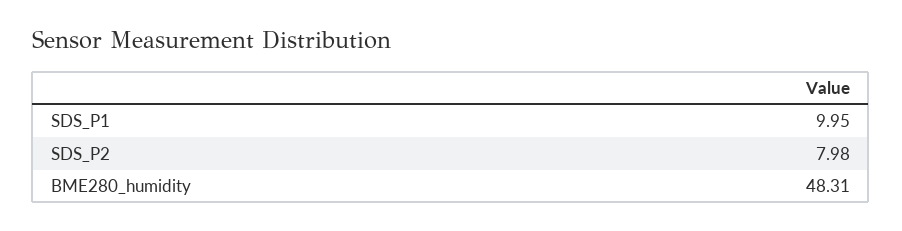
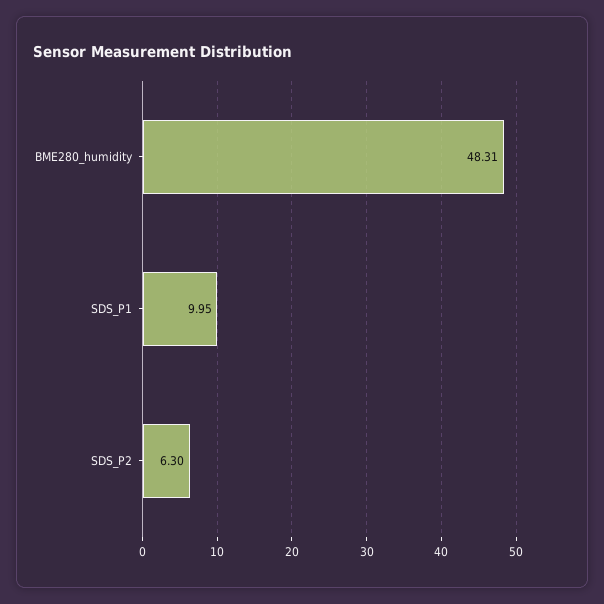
SDS_P2: 7.98 -> 6.3

